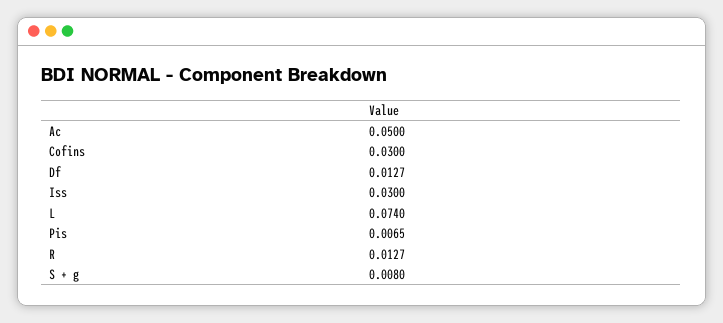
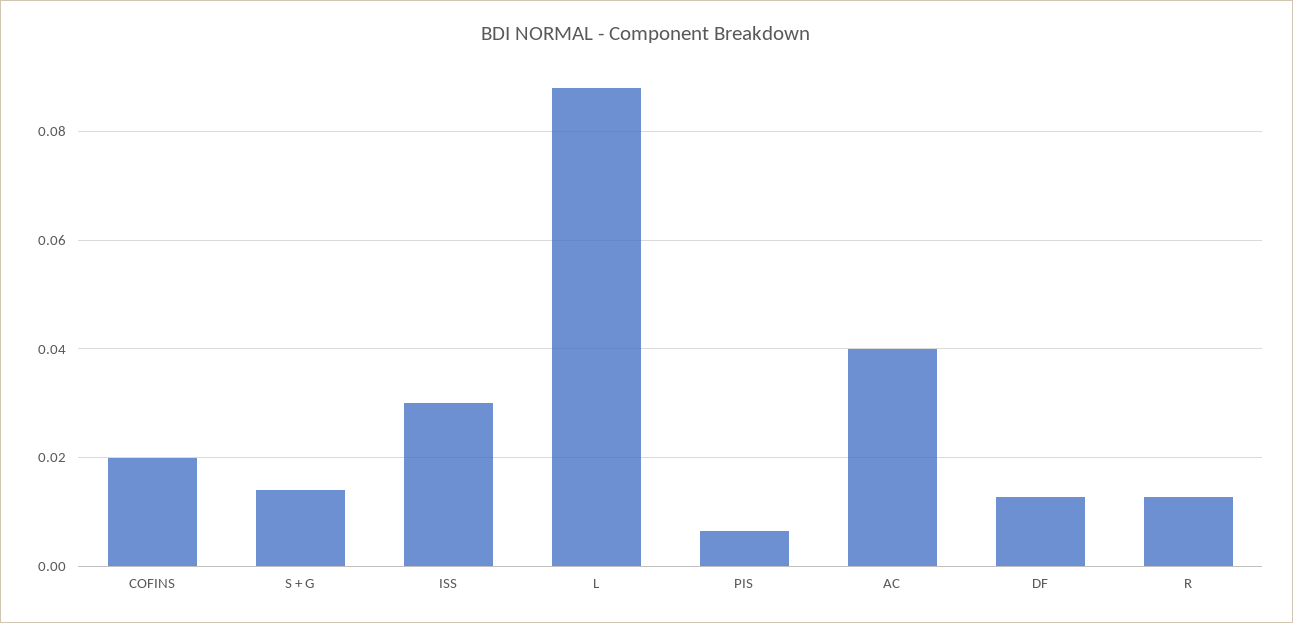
Ac: 0.05 -> 0.04
Cofins: 0.03 -> 0.02
L: 0.074 -> 0.088
S + g: 0.008 -> 0.014

